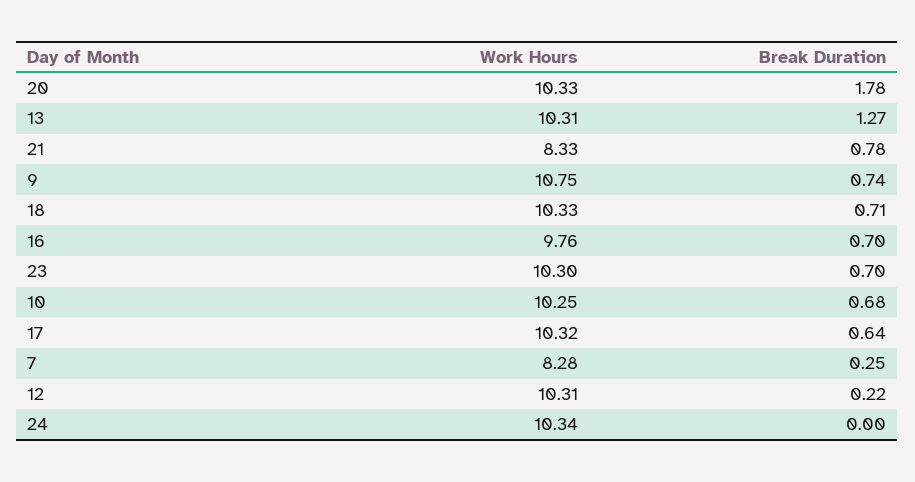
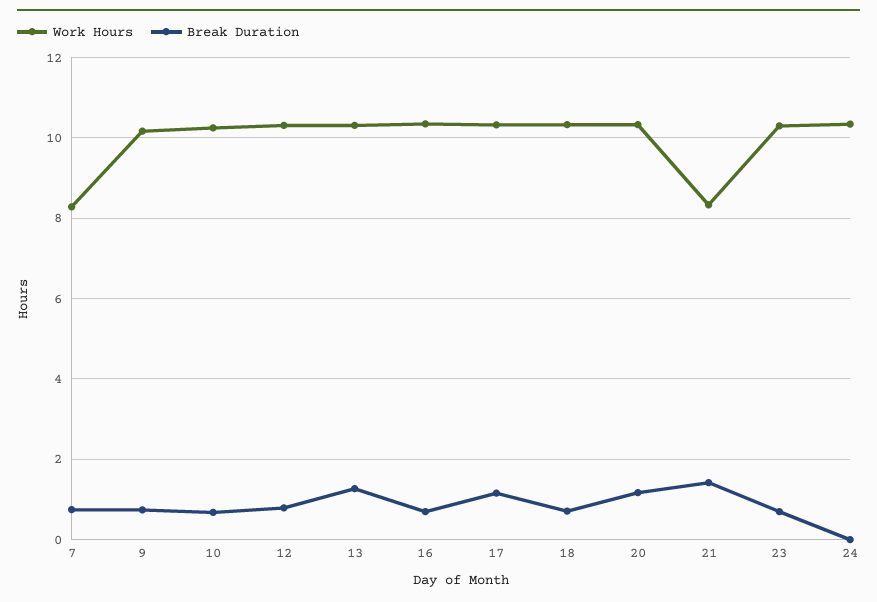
Break Duration, 20: 1.78 -> 1.2
Break Duration, 21: 0.78 -> 1.4
Work Hours, 9: 10.75 -> 10.2
Work Hours, 16: 9.76 -> 10.4
Break Duration, 17: 0.64 -> 1.2
Break Duration, 7: 0.25 -> 0.8
Break Duration, 12: 0.22 -> 0.8

